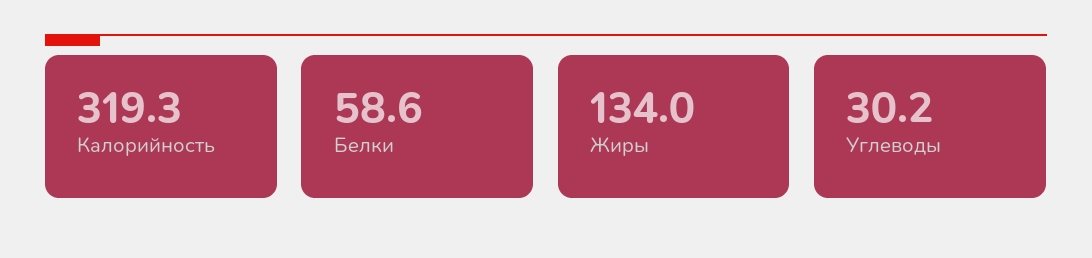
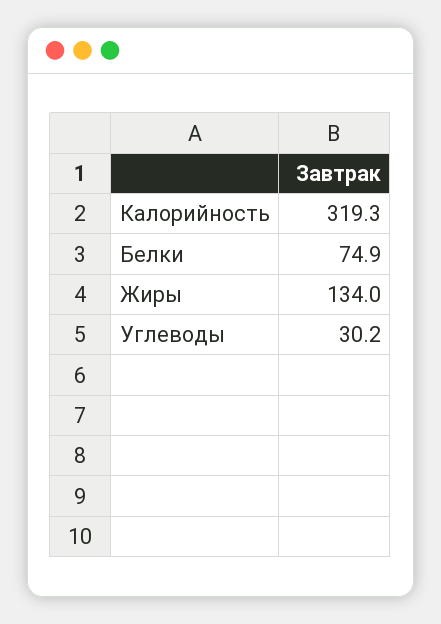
Белки: 58.6 -> 74.9

